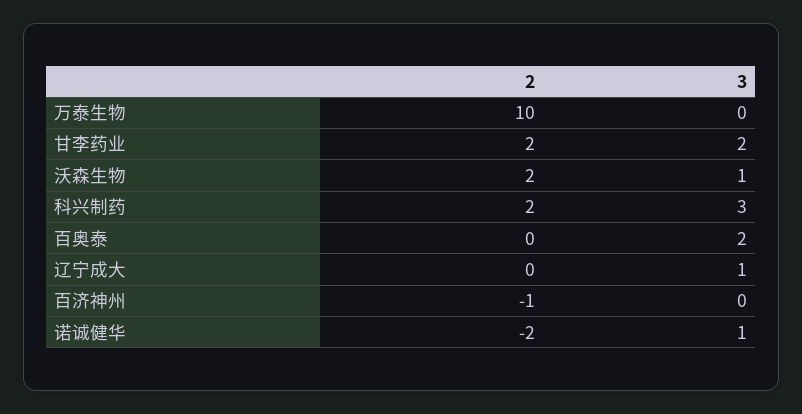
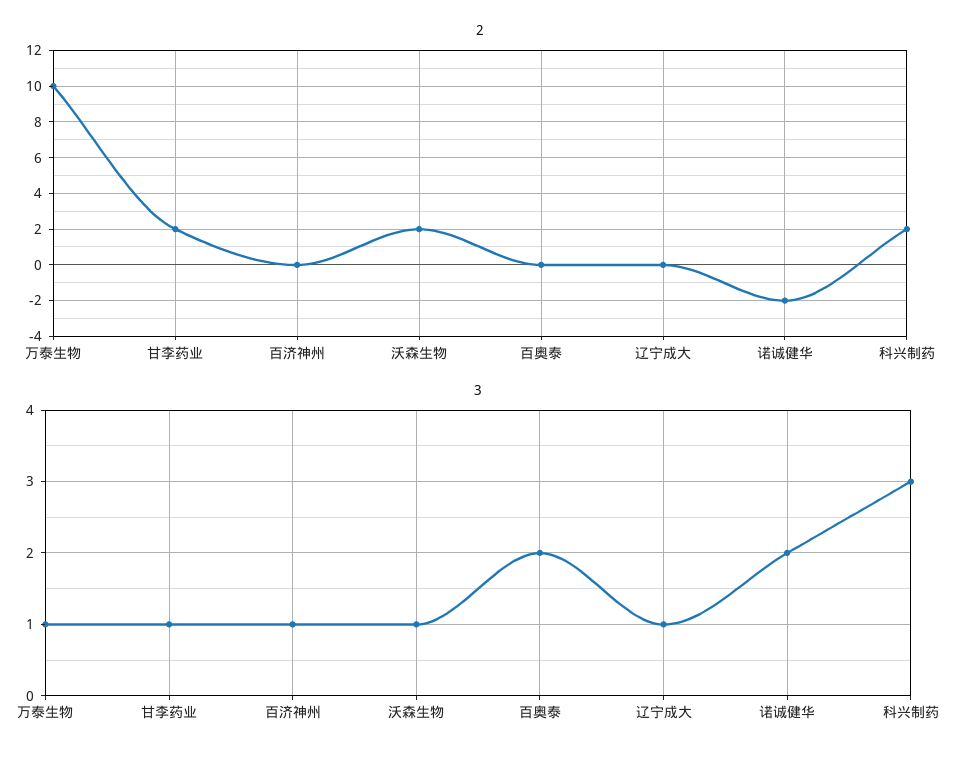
3, 万泰生物: 0 -> 1
3, 甘李药业: 2 -> 1
2, 百济神州: -1 -> 0
3, 百济神州: 0 -> 1
3, 诺诚健华: 1 -> 2

